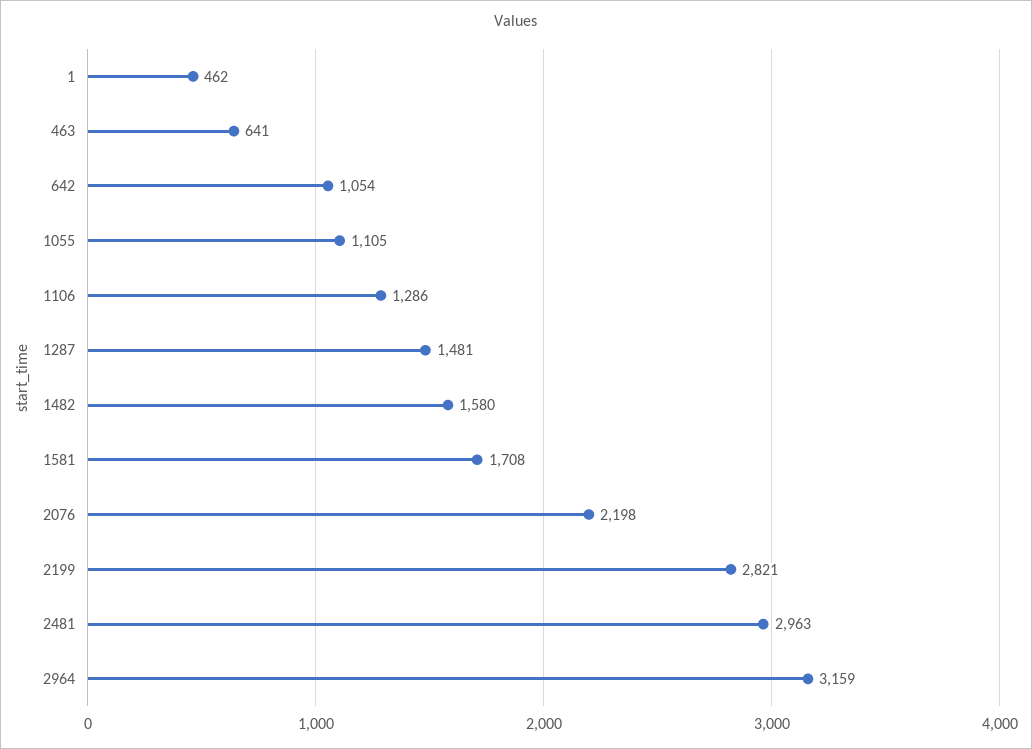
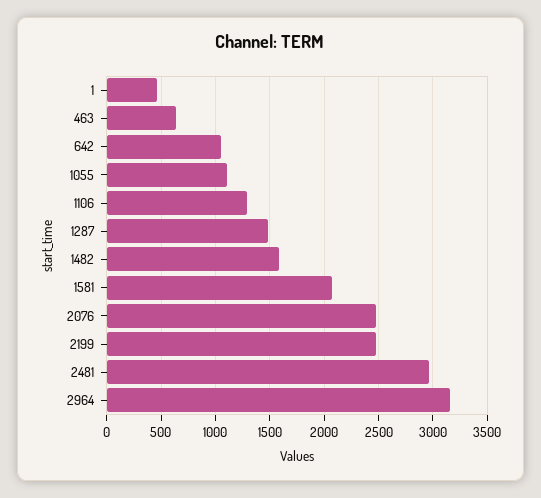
1581: 1708 -> 2100
2076: 2198 -> 2500
2199: 2821 -> 2500

